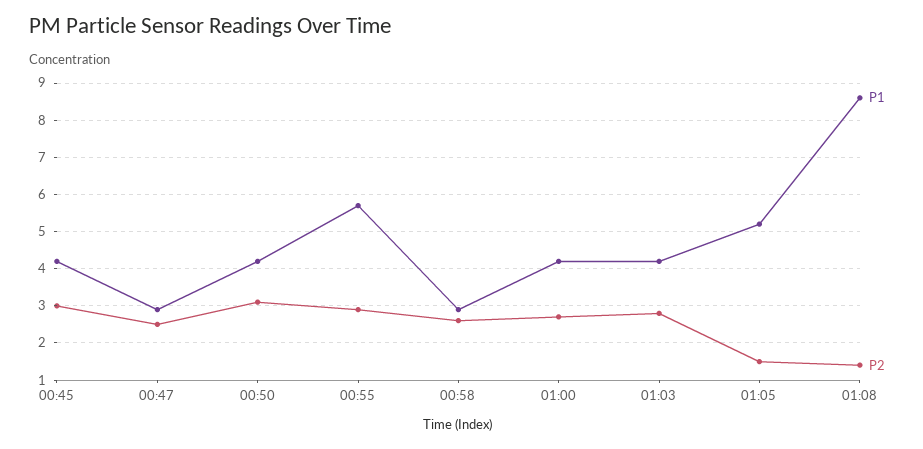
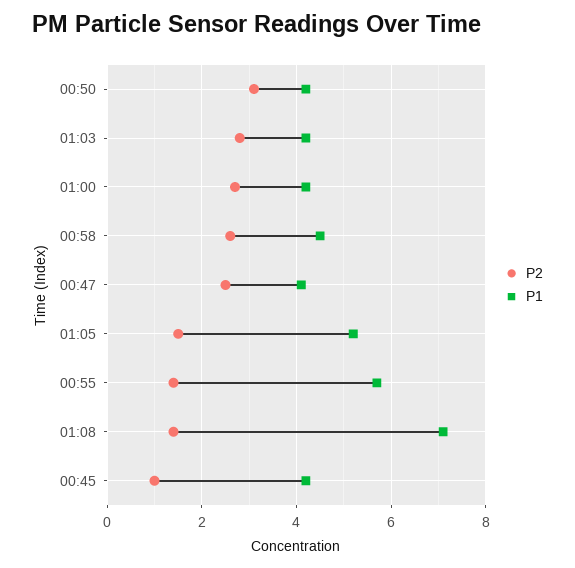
P2, 00:45: 3 -> 1
P1, 00:47: 3 -> 4
P2, 00:55: 3 -> 1.5
P1, 00:58: 3 -> 4.5
P1, 01:08: 8.5 -> 7

